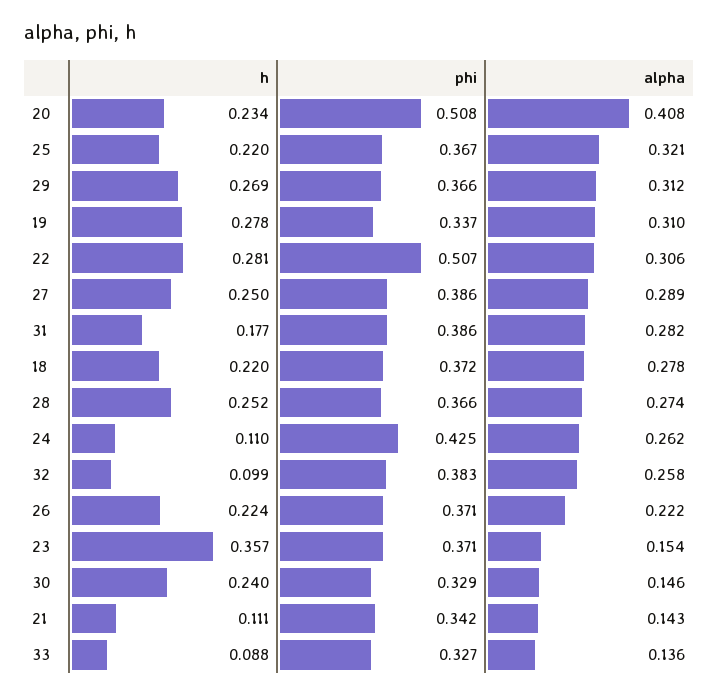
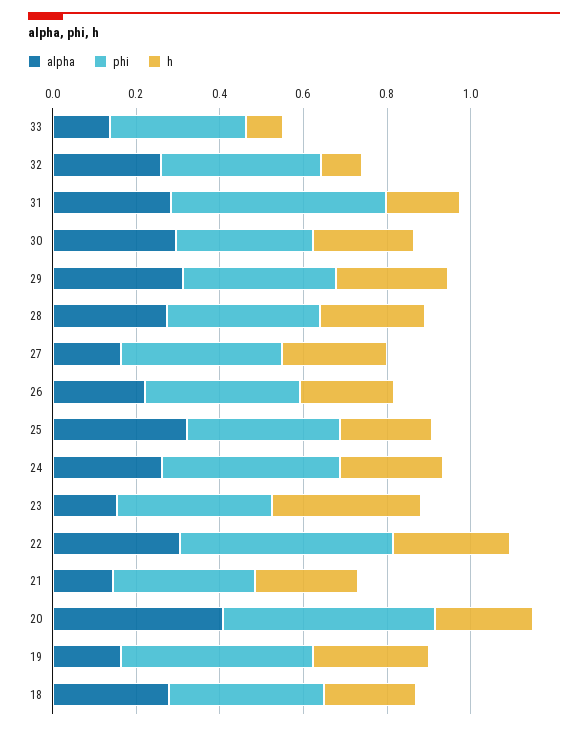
phi, 19: 0.337 -> 0.45
alpha, 19: 0.31 -> 0.15
alpha, 27: 0.289 -> 0.15
phi, 31: 0.386 -> 0.5
h, 24: 0.11 -> 0.25
alpha, 30: 0.146 -> 0.3
h, 21: 0.111 -> 0.25

